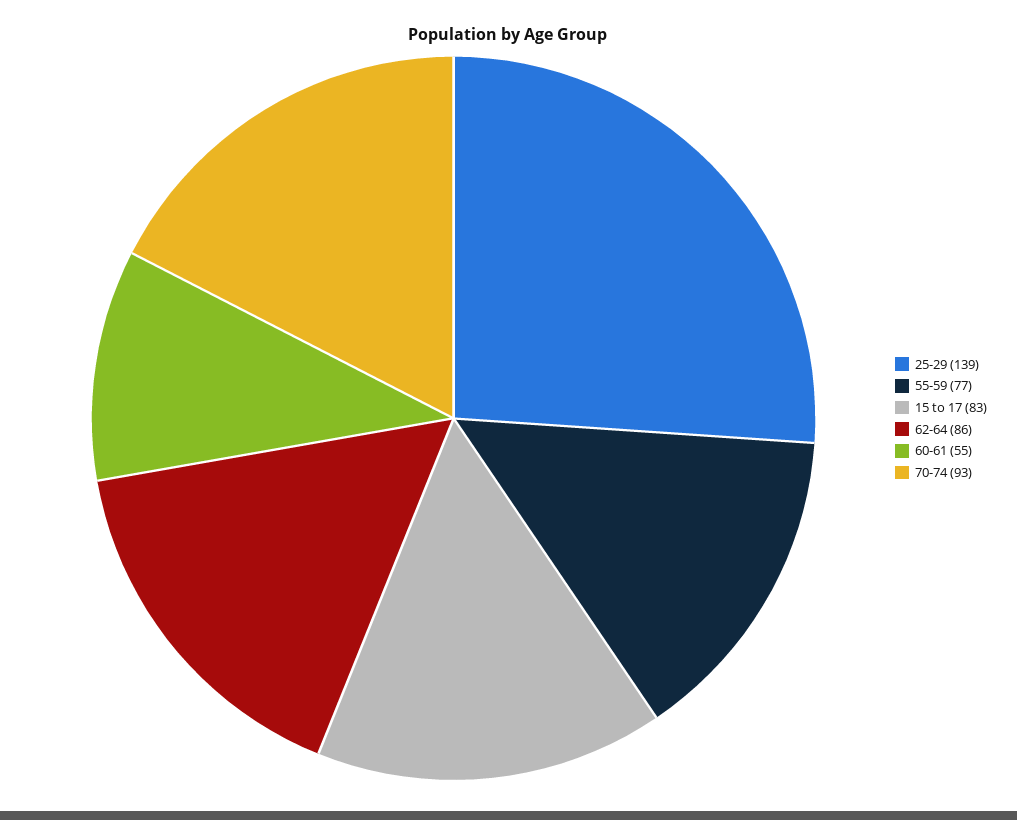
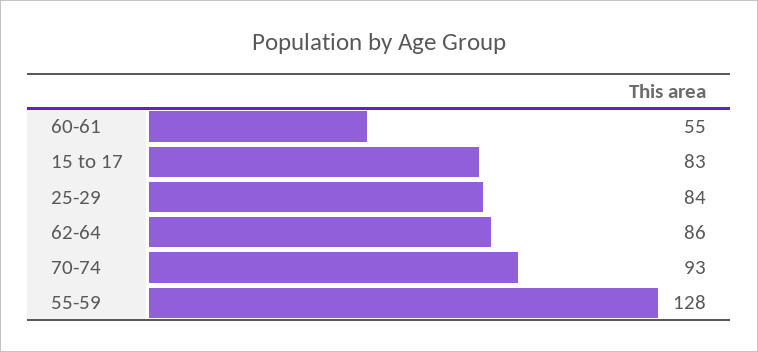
25-29: 139 -> 84
55-59: 77 -> 128

